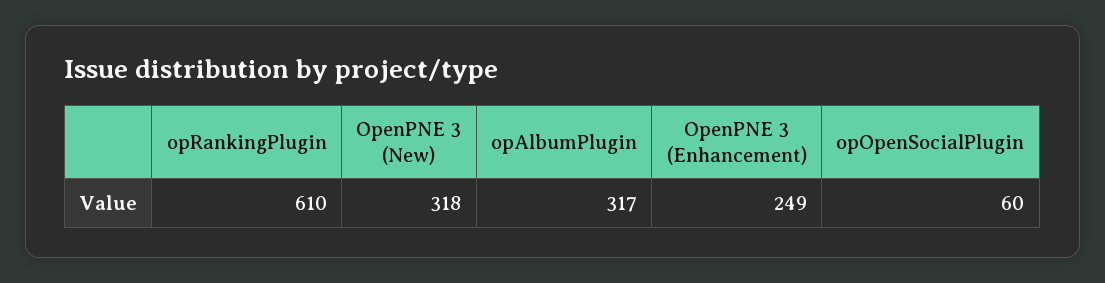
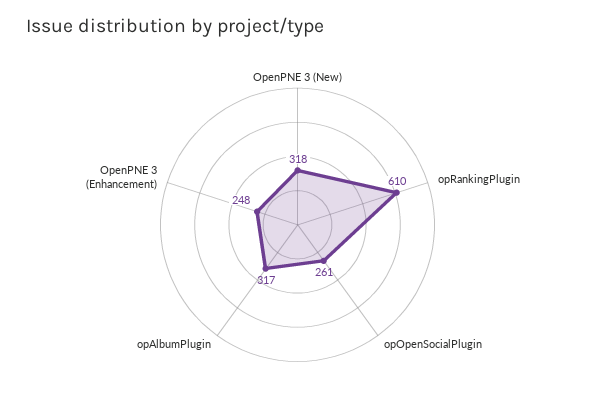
OpenPNE 3 (Enhancement): 249 -> 248
opOpenSocialPlugin: 60 -> 261

